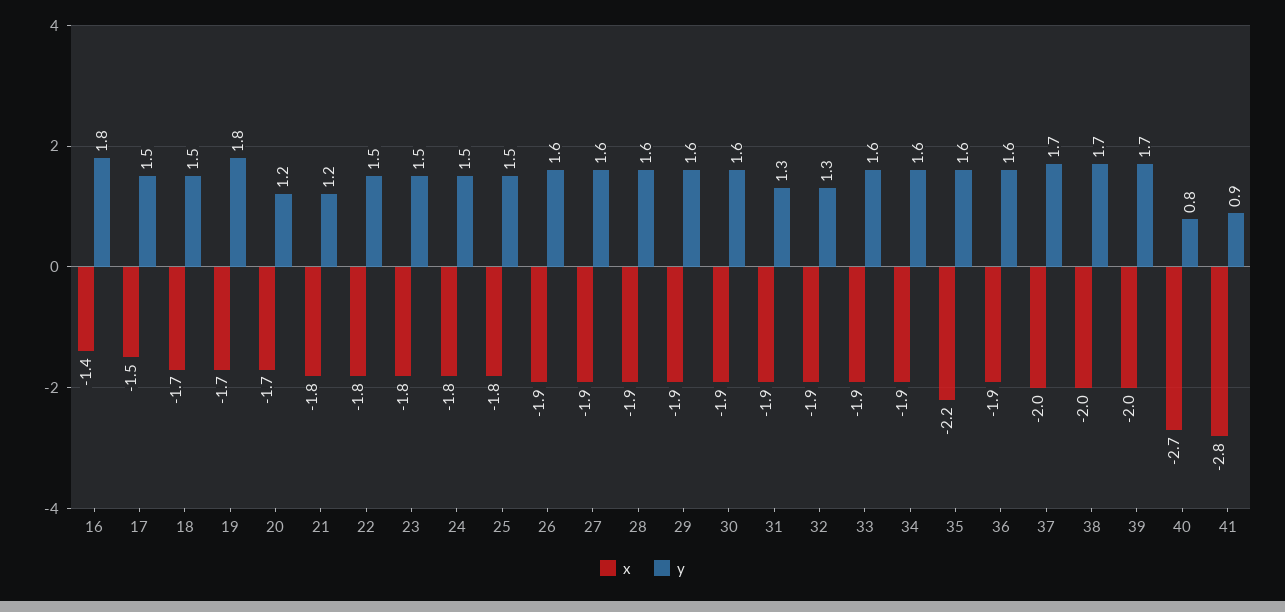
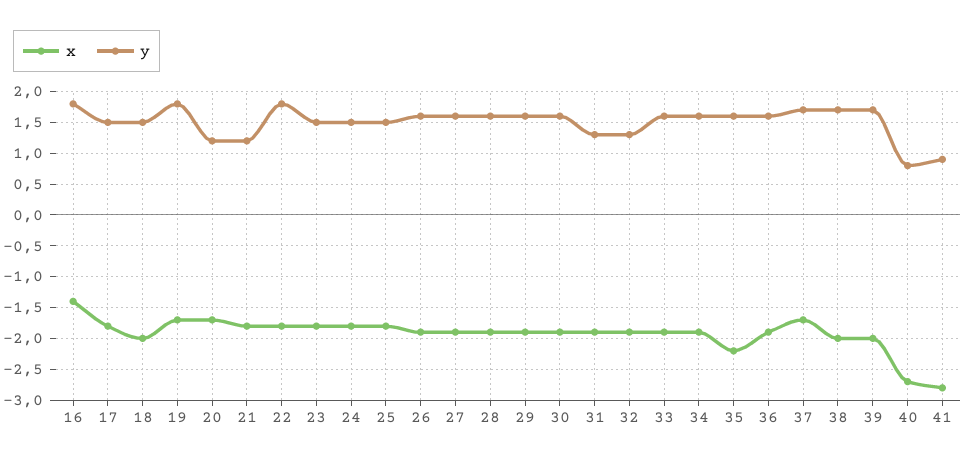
x, 17: -1.5 -> -1.8
x, 18: -1.7 -> -2
y, 22: 1.5 -> 1.8
x, 37: -2 -> -1.7

